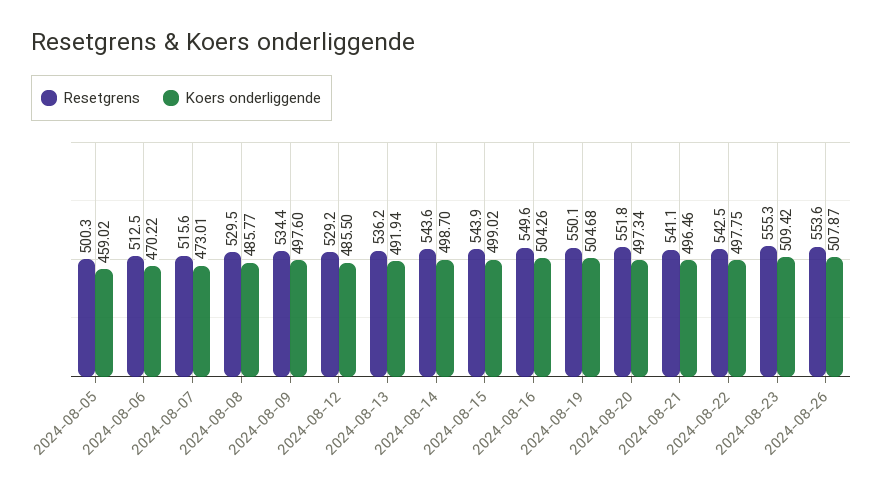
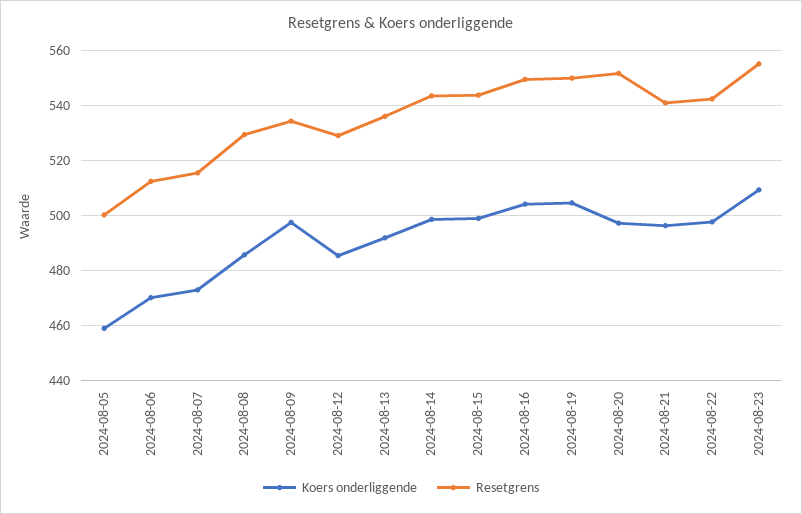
Resetgrens, 2024-08-26: 553.6 -> none
Koers onderliggende, 2024-08-26: 507.87 -> none

